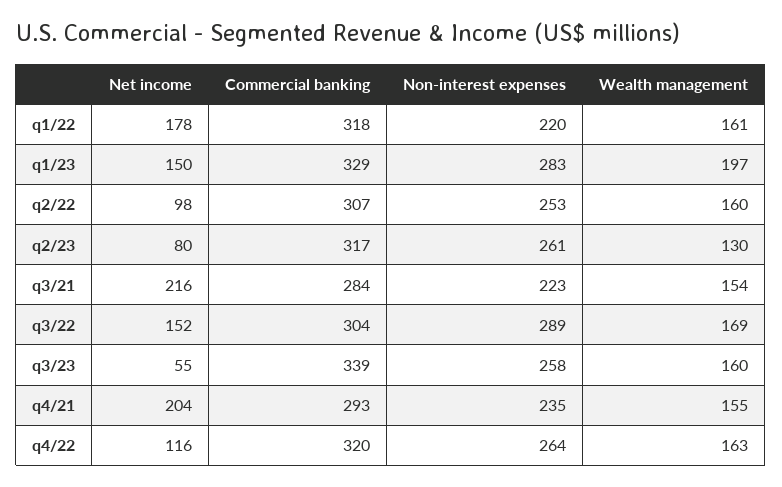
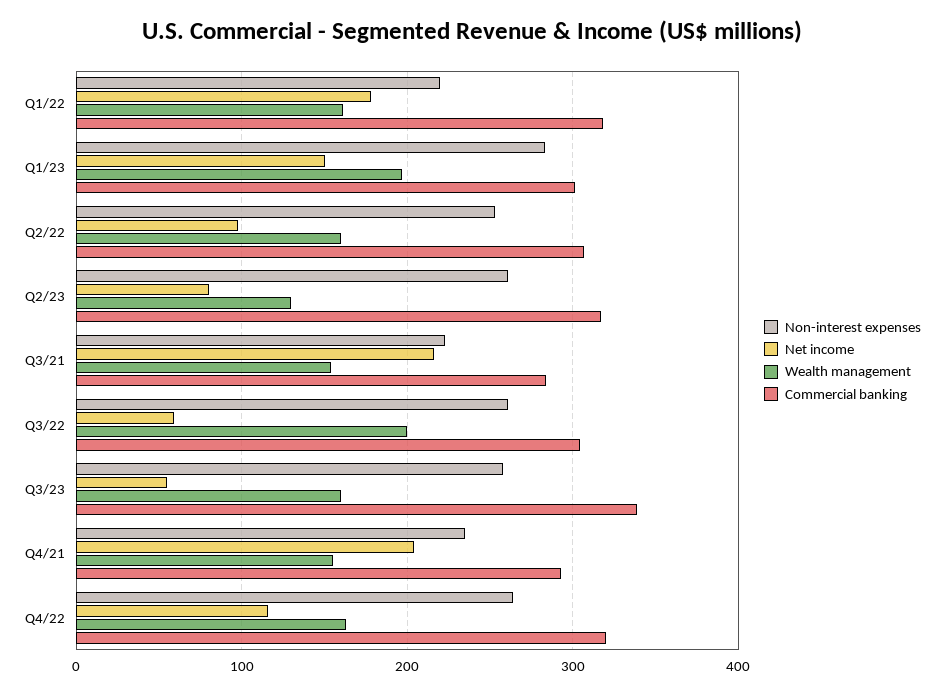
Commercial banking, q1/23: 329 -> 300
Net income, q3/22: 152 -> 60
Non-interest expenses, q3/22: 289 -> 260
Wealth management, q3/22: 169 -> 200

